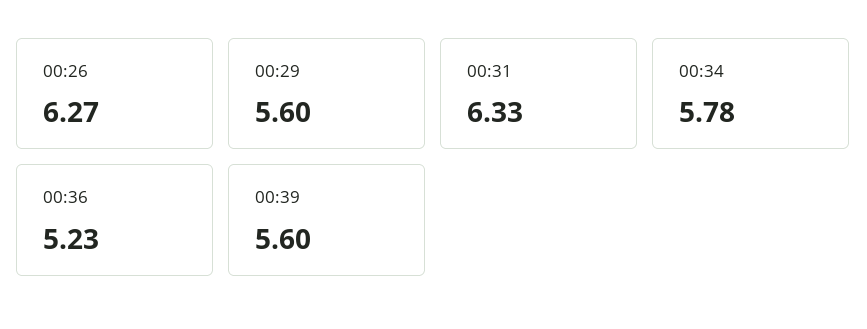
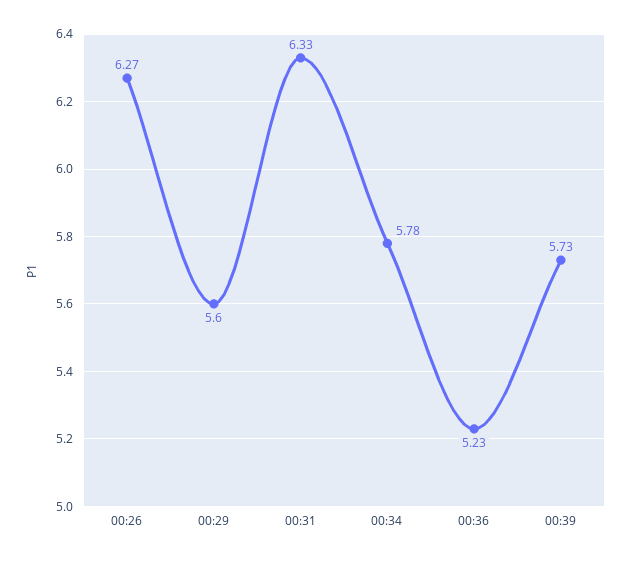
00:39: 5.6 -> 5.73

